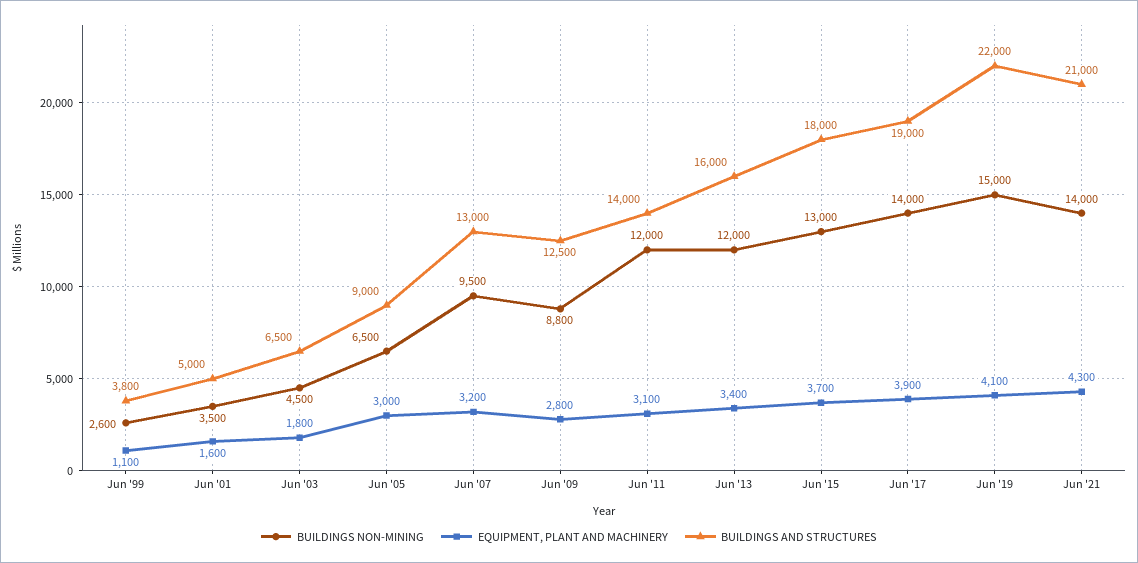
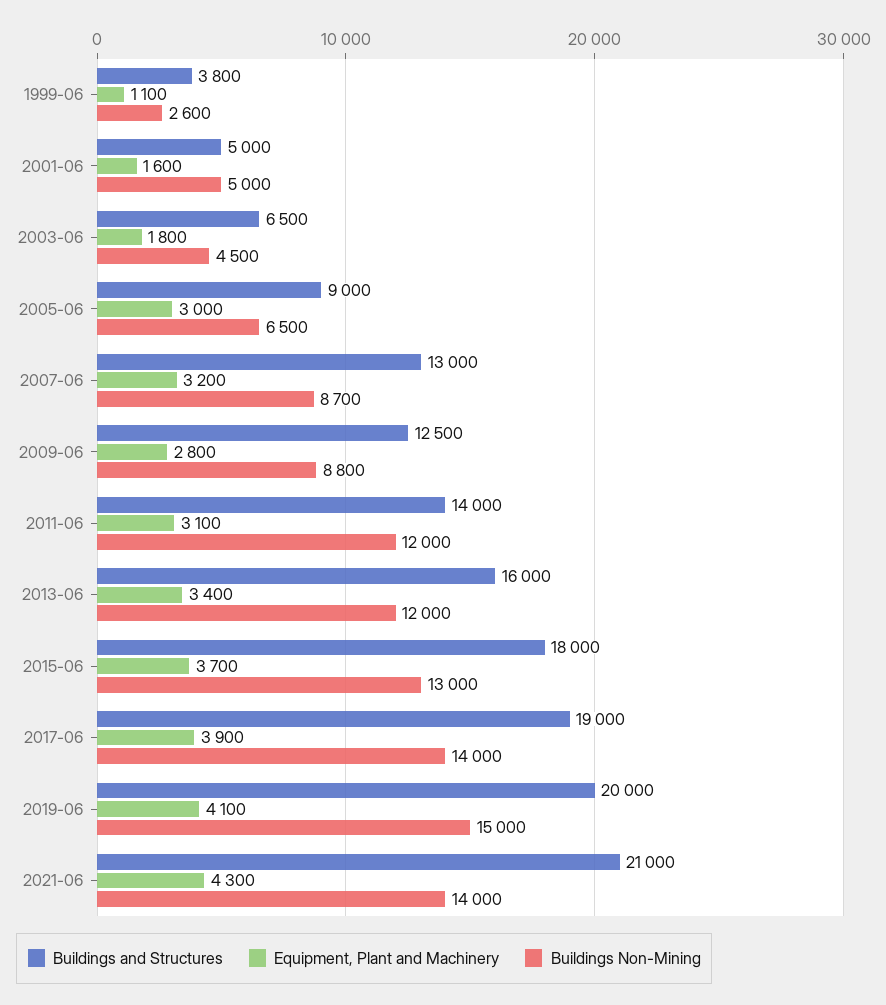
BUILDINGS NON-MINING, Jun '01: 3500 -> 5000
BUILDINGS NON-MINING, Jun '07: 9500 -> 8700
BUILDINGS AND STRUCTURES, Jun '19: 22000 -> 20000

